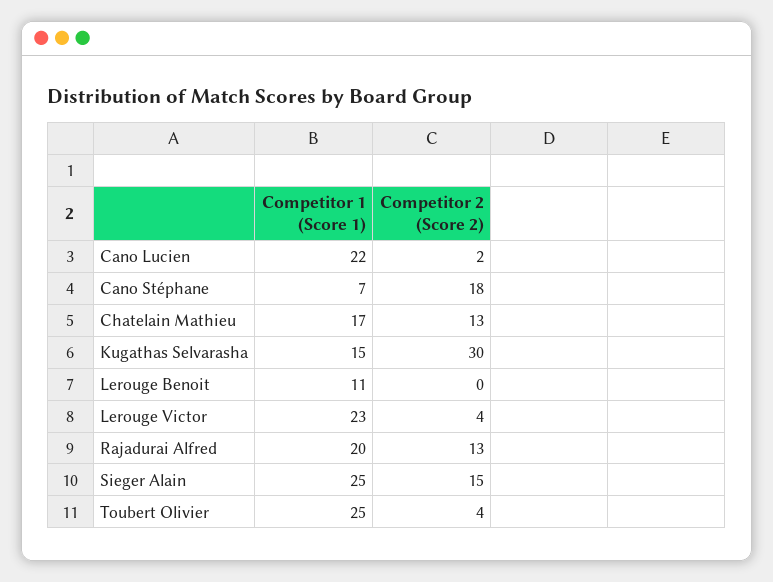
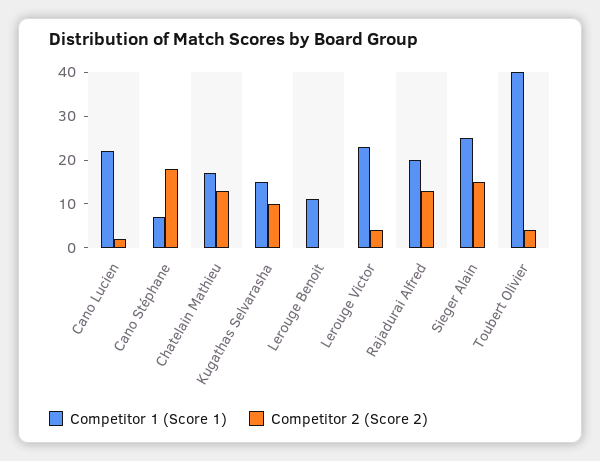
Competitor 2 (Score 2), Kugathas Selvarasha: 30 -> 10
Competitor 1 (Score 1), Toubert Olivier: 25 -> 40

